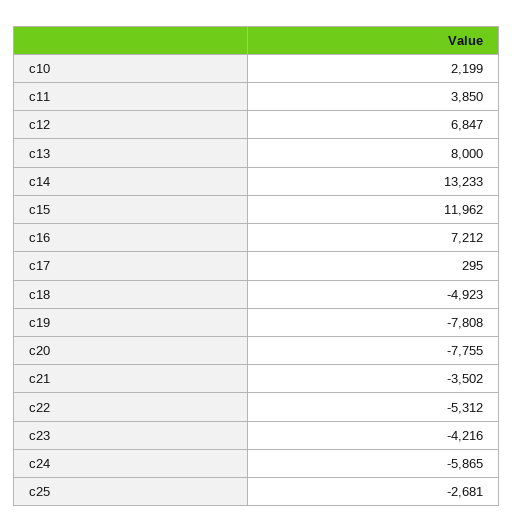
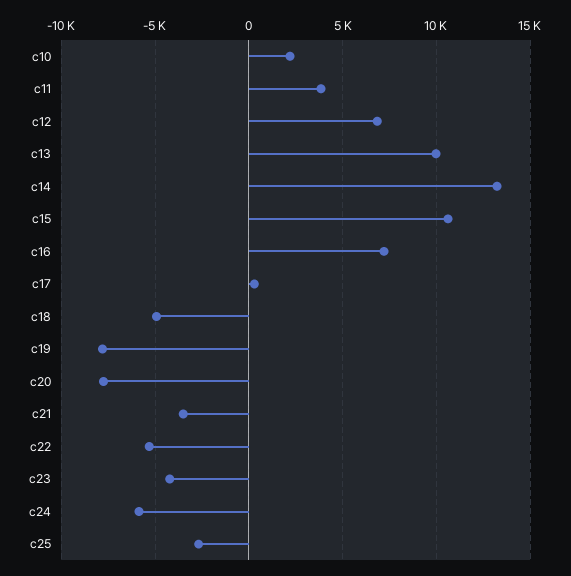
c13: 8000 -> 10000
c15: 11962 -> 10500

